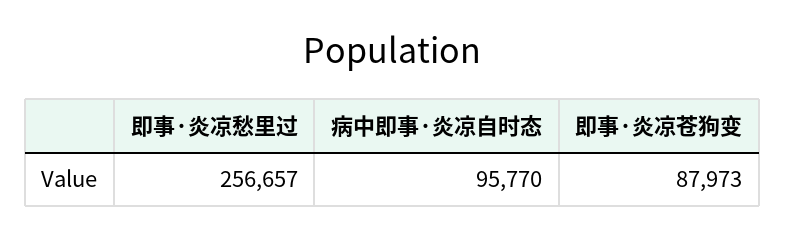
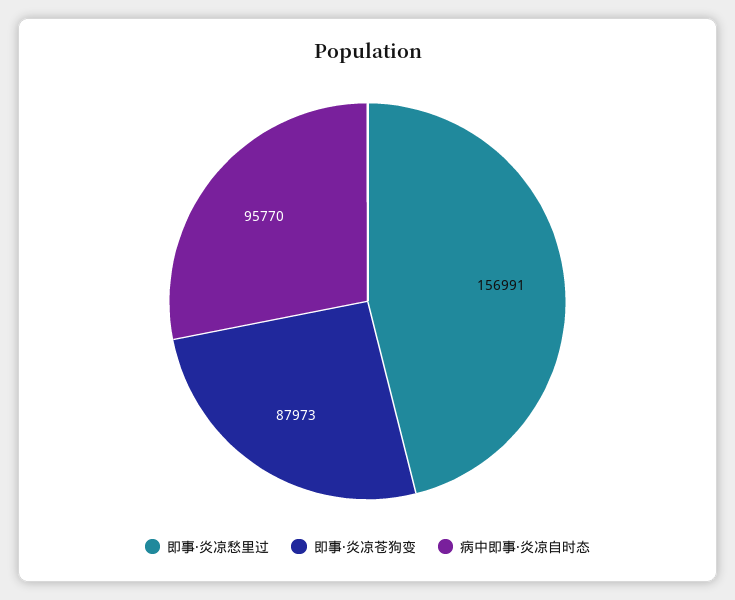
即事·炎凉愁里过: 256657 -> 156991

